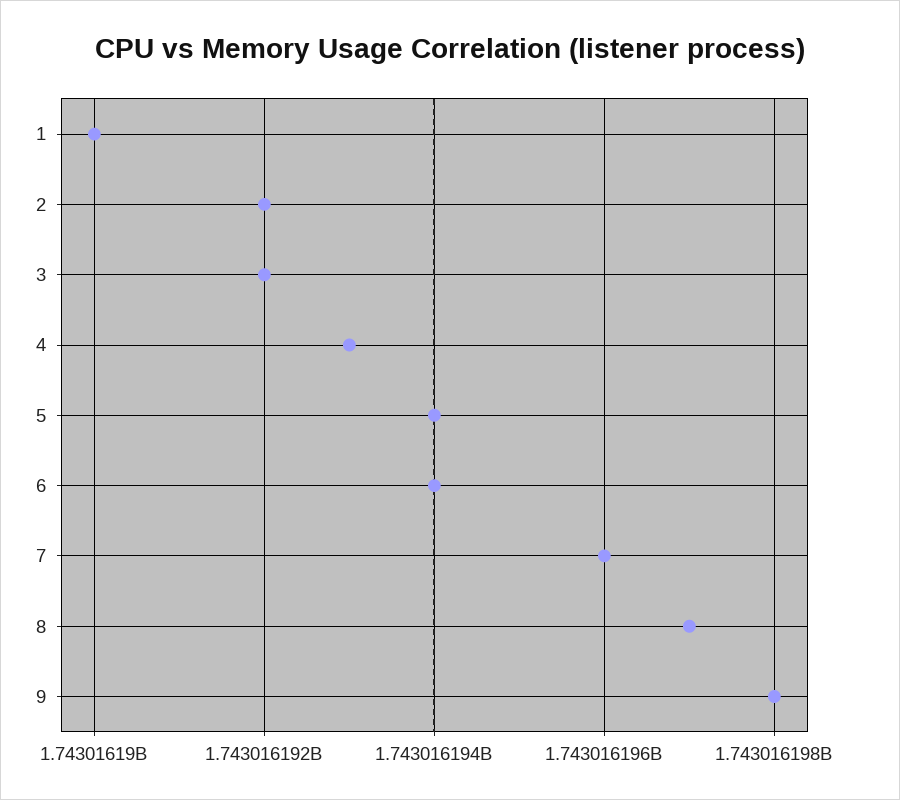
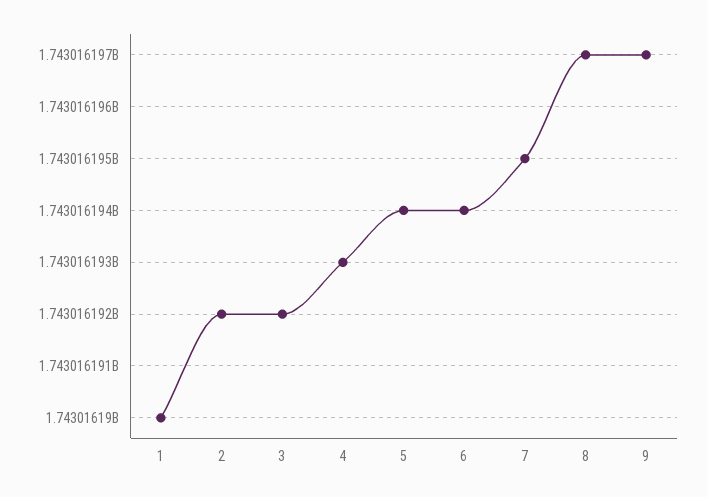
7: 1743016196 -> 1743016195
9: 1743016198 -> 1743016197

